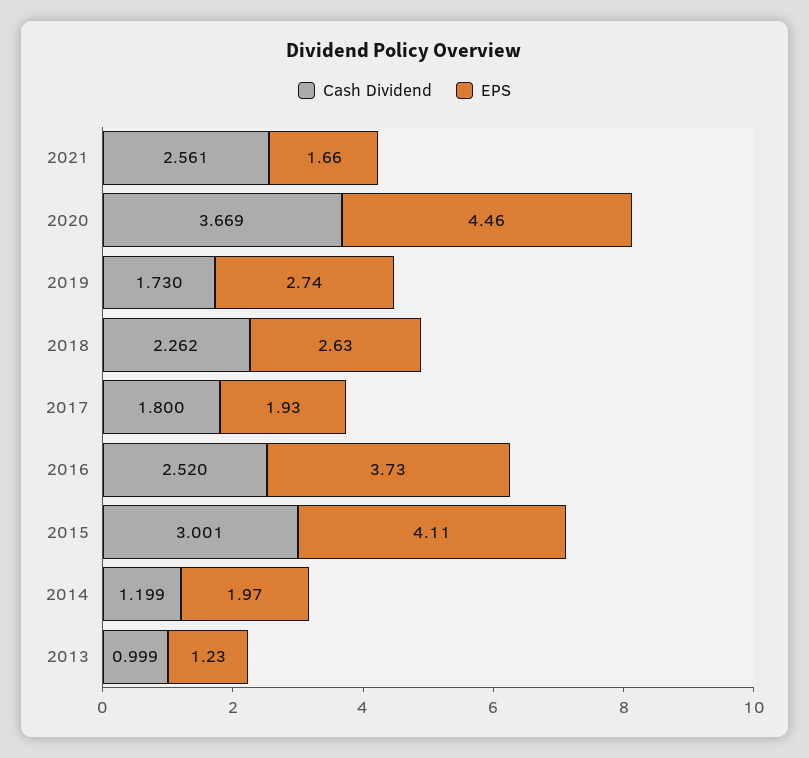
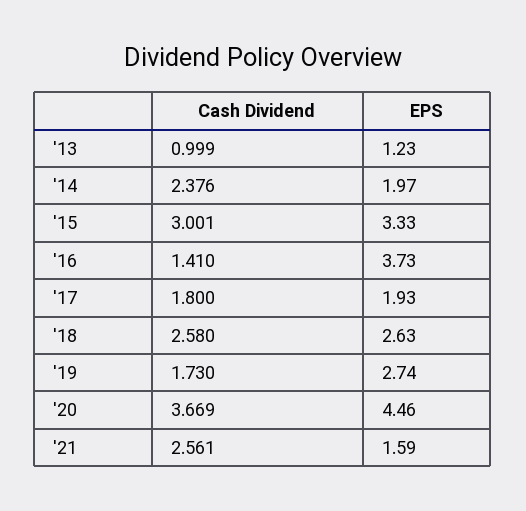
EPS, 2021: 1.66 -> 1.59
Cash Dividend, 2018: 2.262 -> 2.58
Cash Dividend, 2016: 2.52 -> 1.41
EPS, 2015: 4.11 -> 3.33
Cash Dividend, 2014: 1.199 -> 2.376

